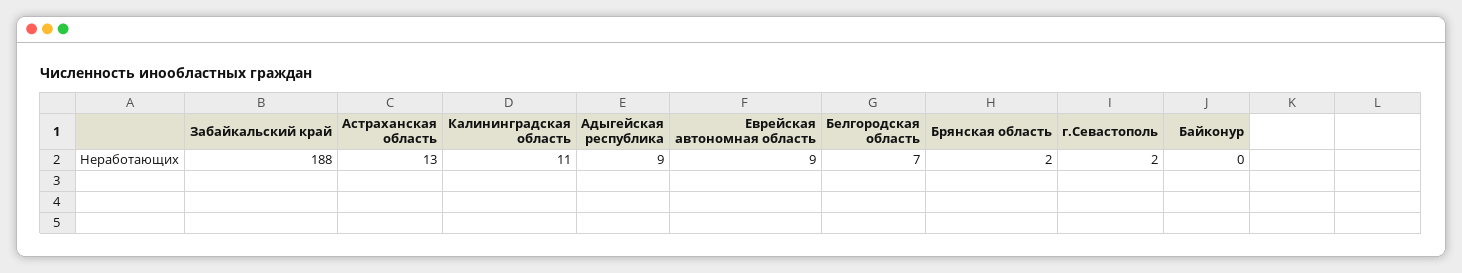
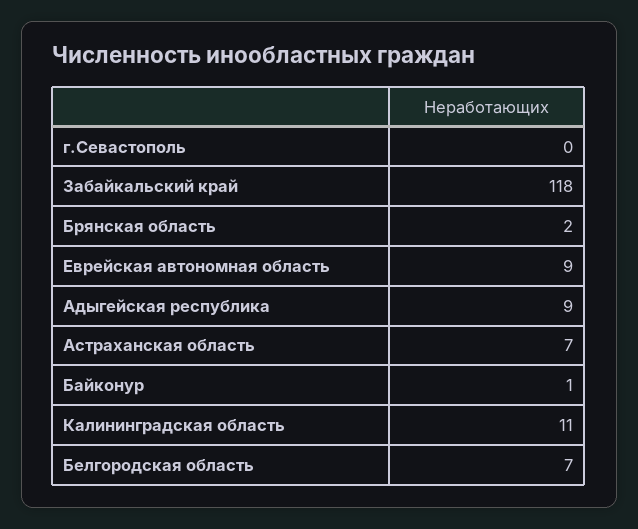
Забайкальский край: 188 -> 118
Астраханская область: 13 -> 7
г.Севастополь: 2 -> 0
Байконур: 0 -> 1

